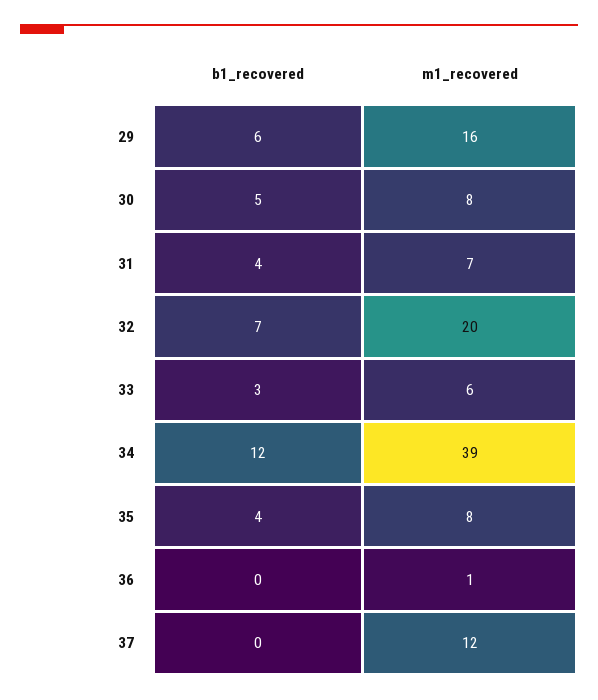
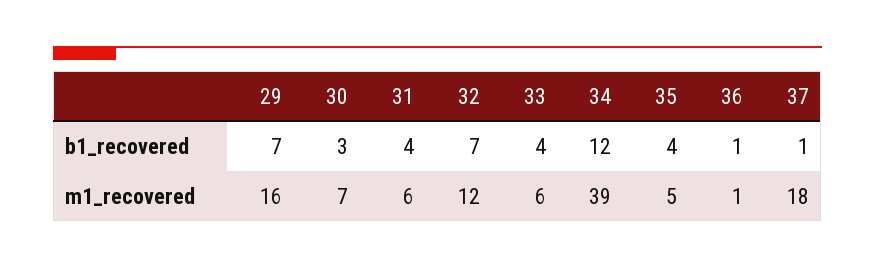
b1_recovered, 29: 6 -> 7
b1_recovered, 30: 5 -> 3
m1_recovered, 30: 8 -> 7
m1_recovered, 31: 7 -> 6
m1_recovered, 32: 20 -> 12
b1_recovered, 33: 3 -> 4
m1_recovered, 35: 8 -> 5
b1_recovered, 36: 0 -> 1
b1_recovered, 37: 0 -> 1
m1_recovered, 37: 12 -> 18

